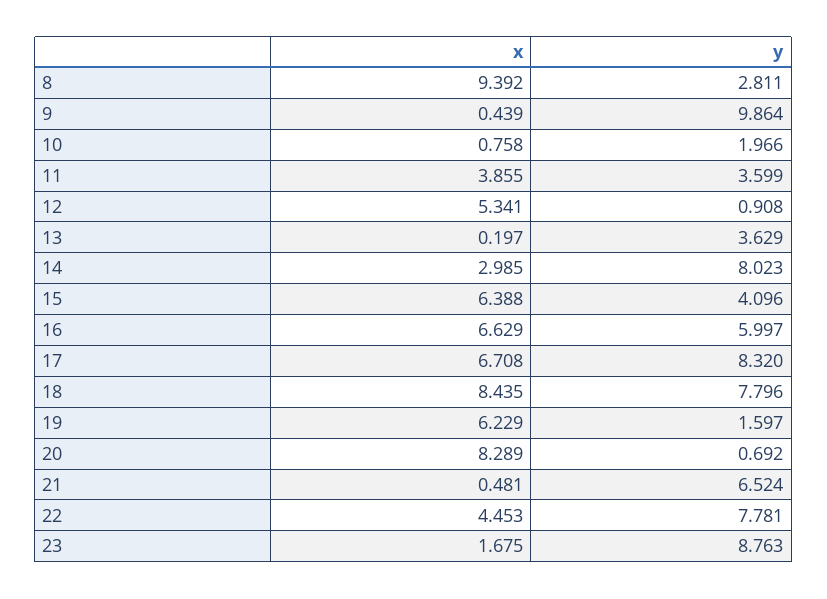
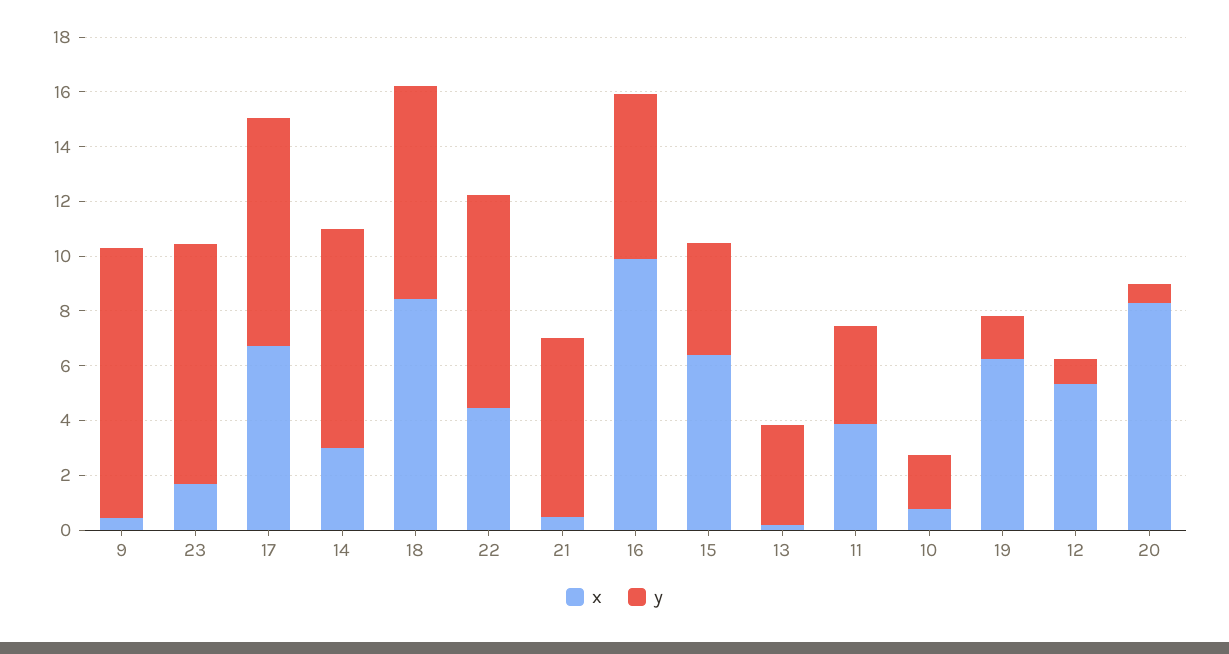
x, 8: 9.392 -> none
y, 8: 2.811 -> none
x, 16: 6.629 -> 10

